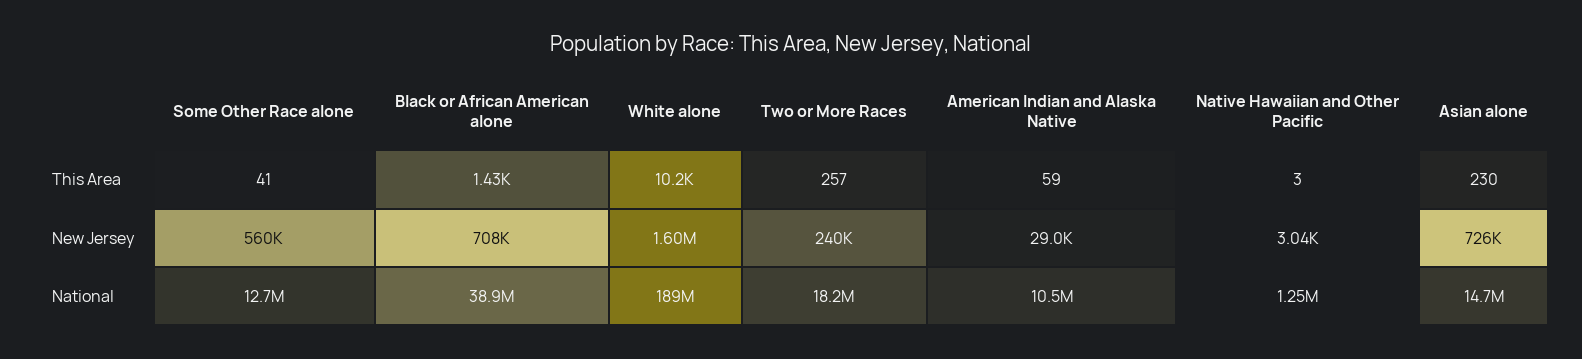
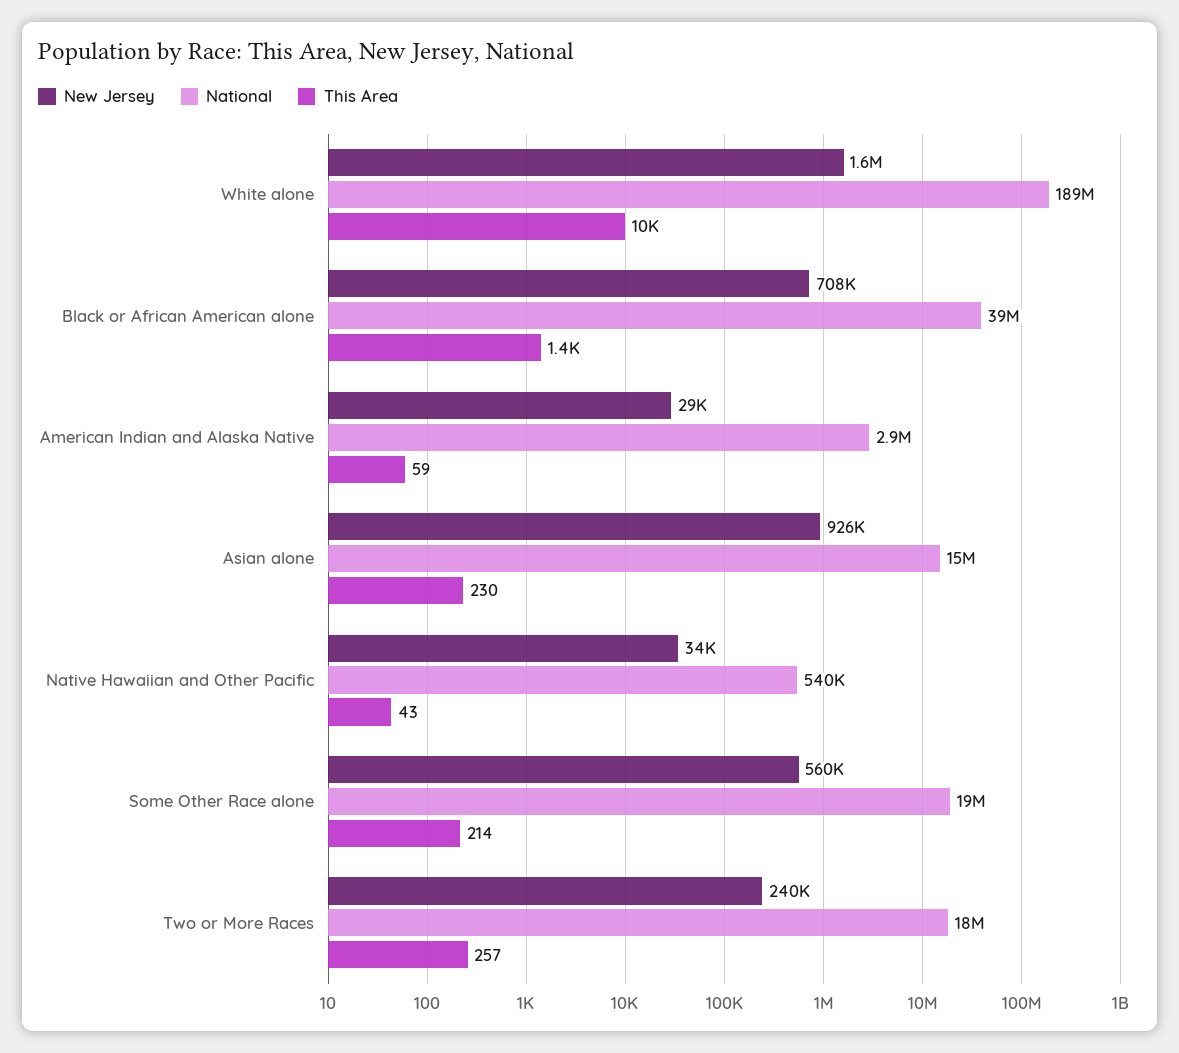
This Area, Some Other Race alone: 41 -> 214
This Area, Native Hawaiian and Other Pacific: 3 -> 43
New Jersey, Native Hawaiian and Other Pacific: 3040 -> 34000
New Jersey, Asian alone: 726000 -> 926000
National, Some Other Race alone: 12700000 -> 19000000
National, American Indian and Alaska Native: 10500000 -> 2900000
National, Native Hawaiian and Other Pacific: 1250000 -> 540000

